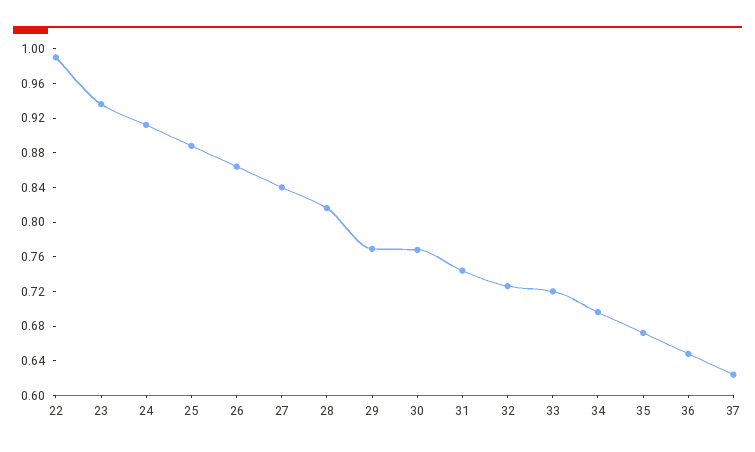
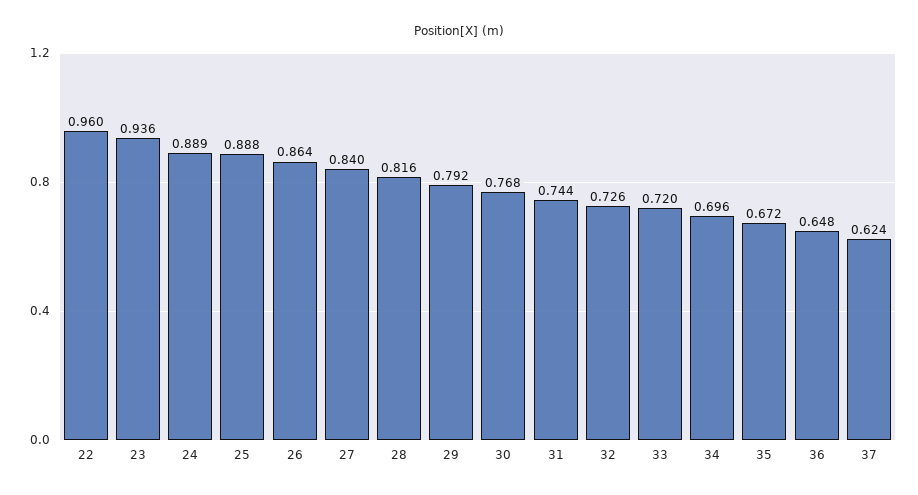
22: 0.99 -> 0.96
24: 0.91 -> 0.889
29: 0.77 -> 0.792

